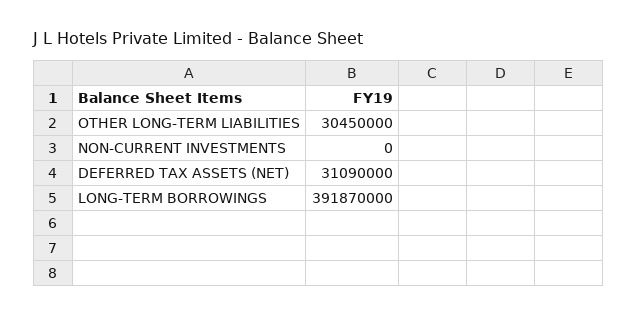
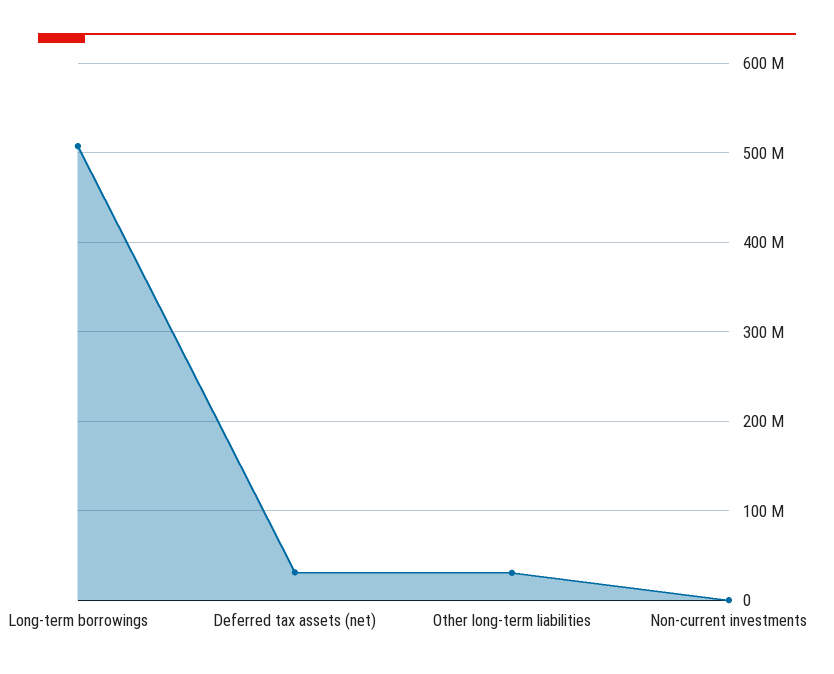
LONG-TERM BORROWINGS: 391870000 -> 510000000

